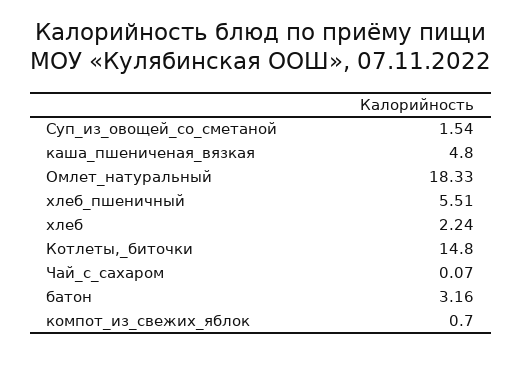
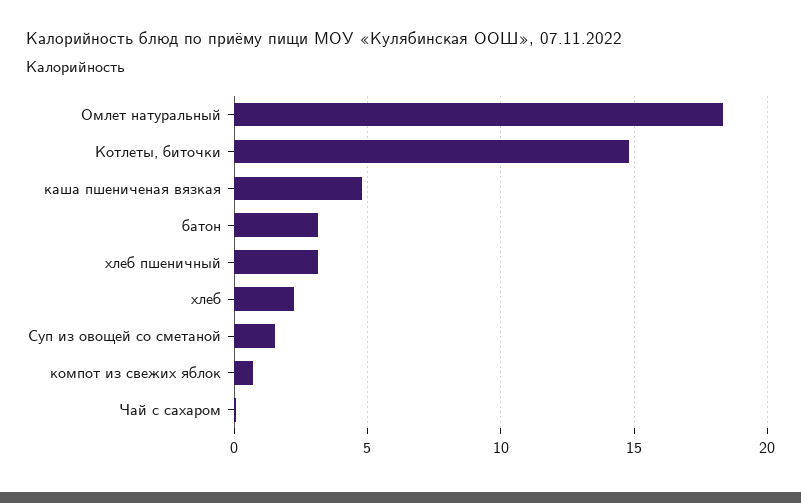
хлеб_пшеничный: 5.51 -> 3

